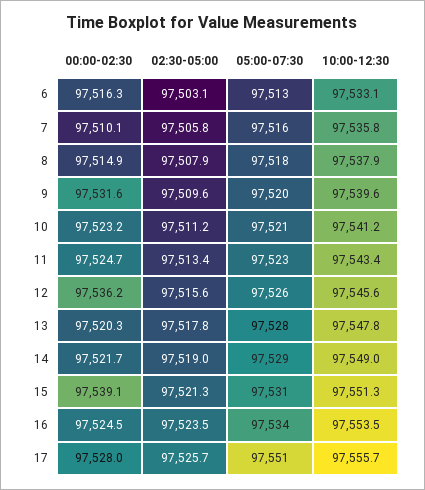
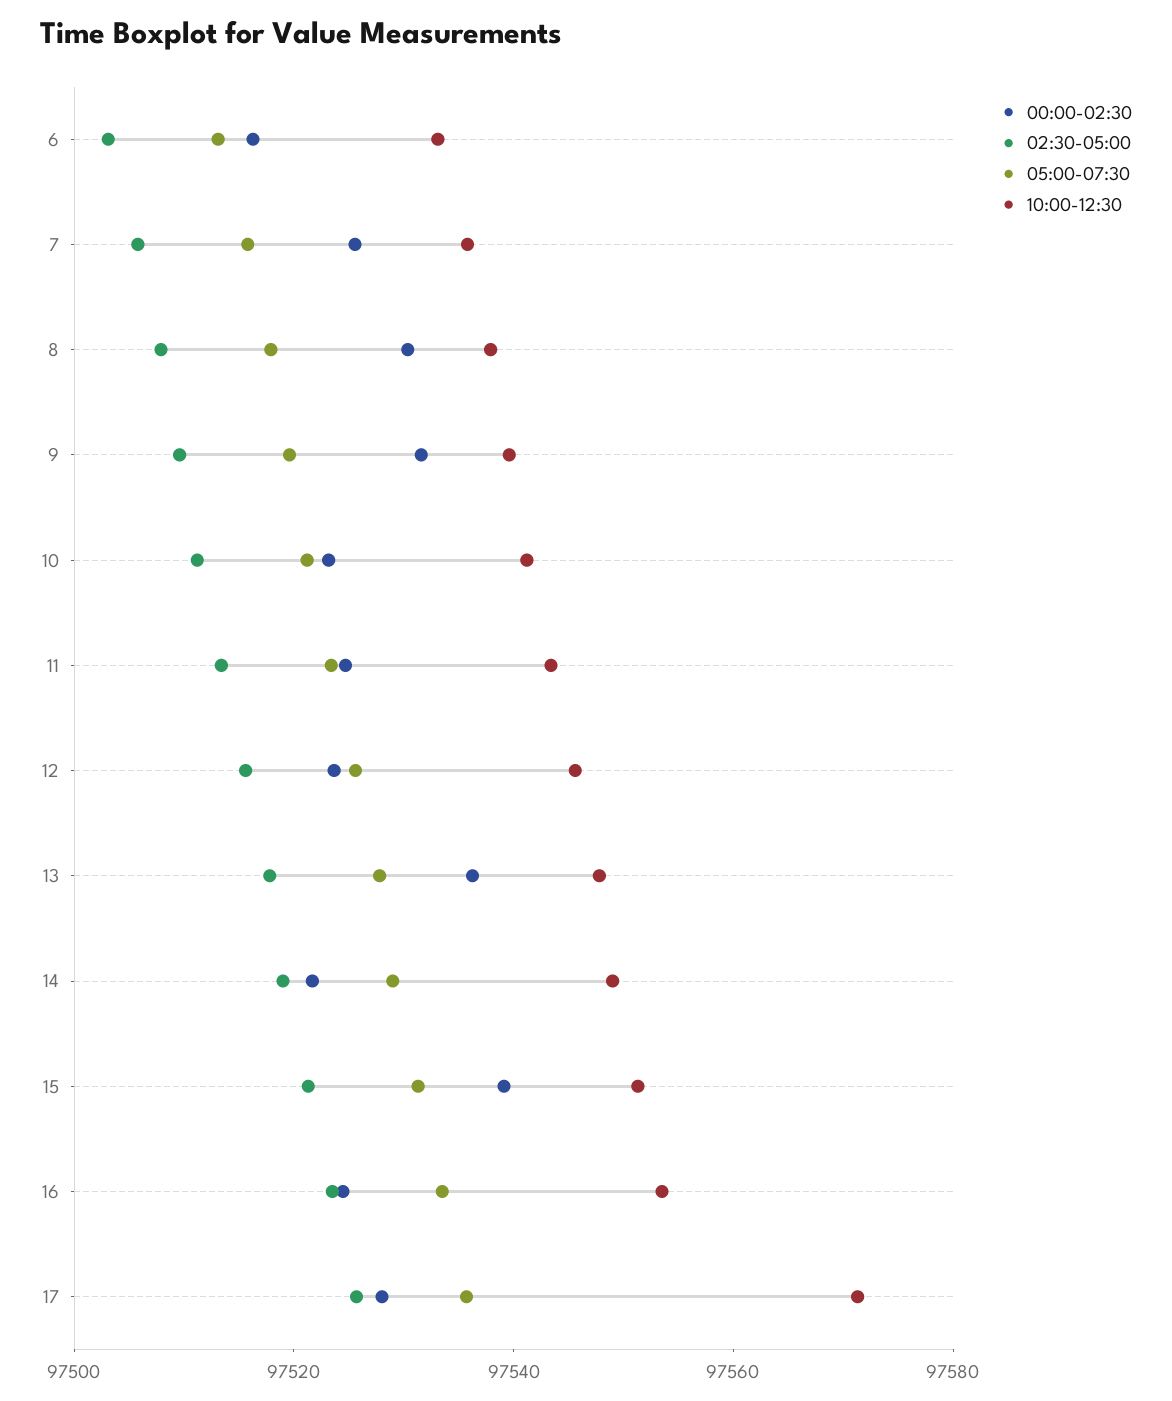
00:00-02:30, 7: 97510.1 -> 97525
00:00-02:30, 8: 97514.9 -> 97530
00:00-02:30, 12: 97536.2 -> 97525
00:00-02:30, 13: 97520.3 -> 97535
05:00-07:30, 17: 97551 -> 97535
10:00-12:30, 17: 97555.7 -> 97570

